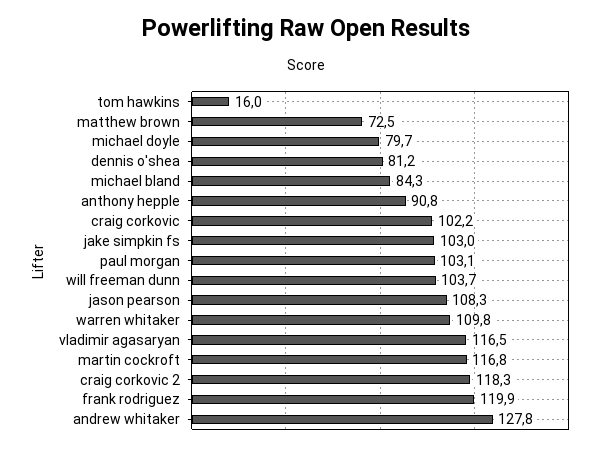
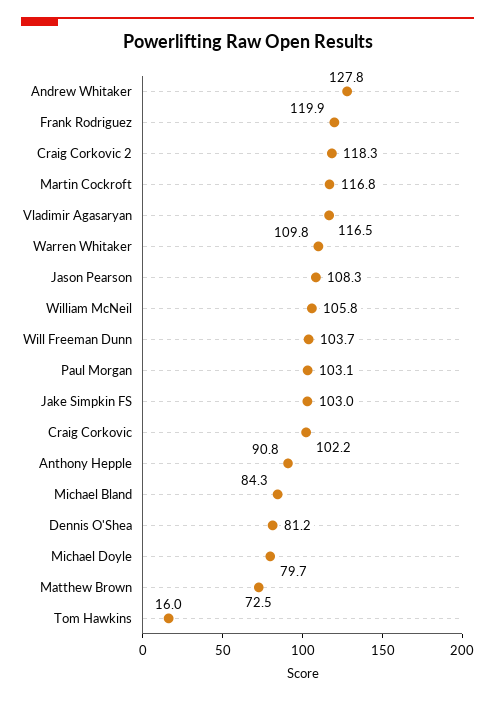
William McNeil: none -> 105.8

